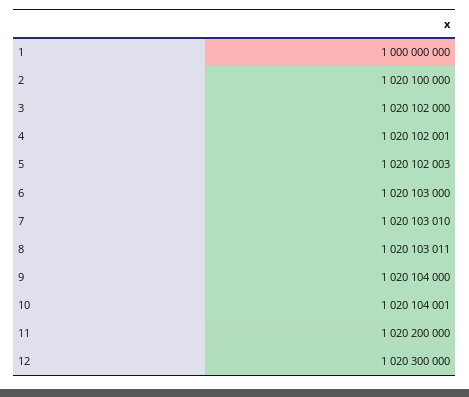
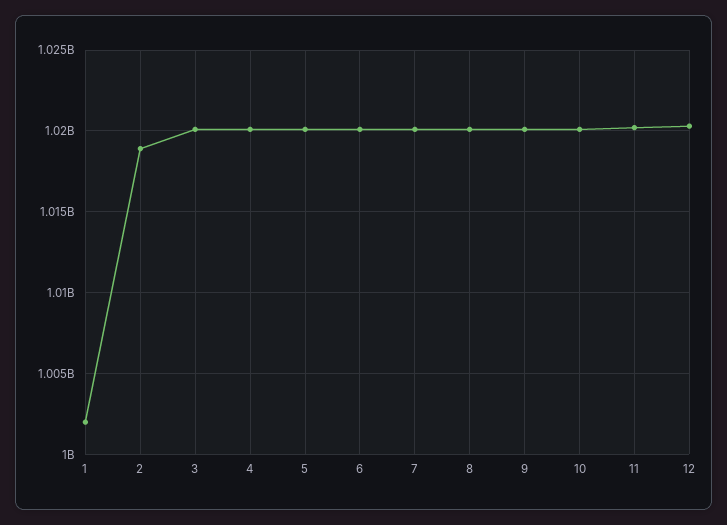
1: 1000000000 -> 1002000000
2: 1020100000 -> 1019000000

